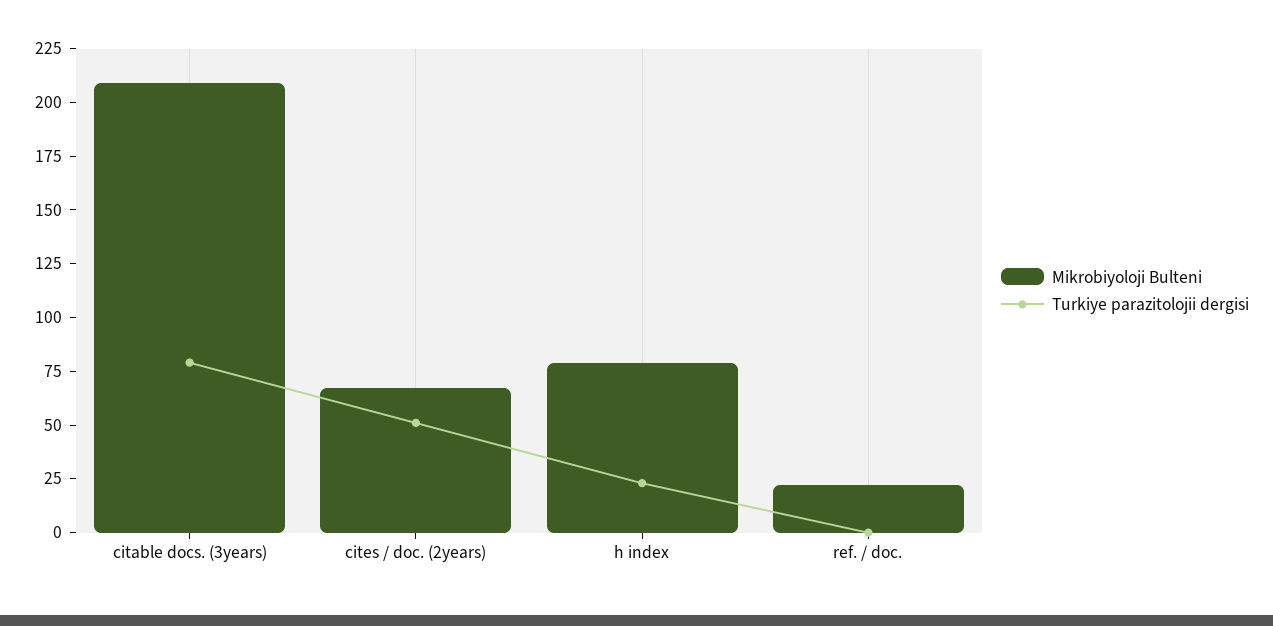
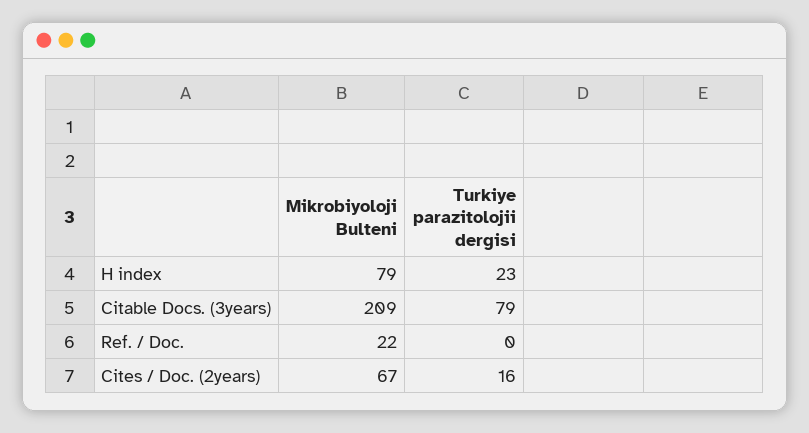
Turkiye parazitolojii dergisi, cites / doc. (2years): 50 -> 16

